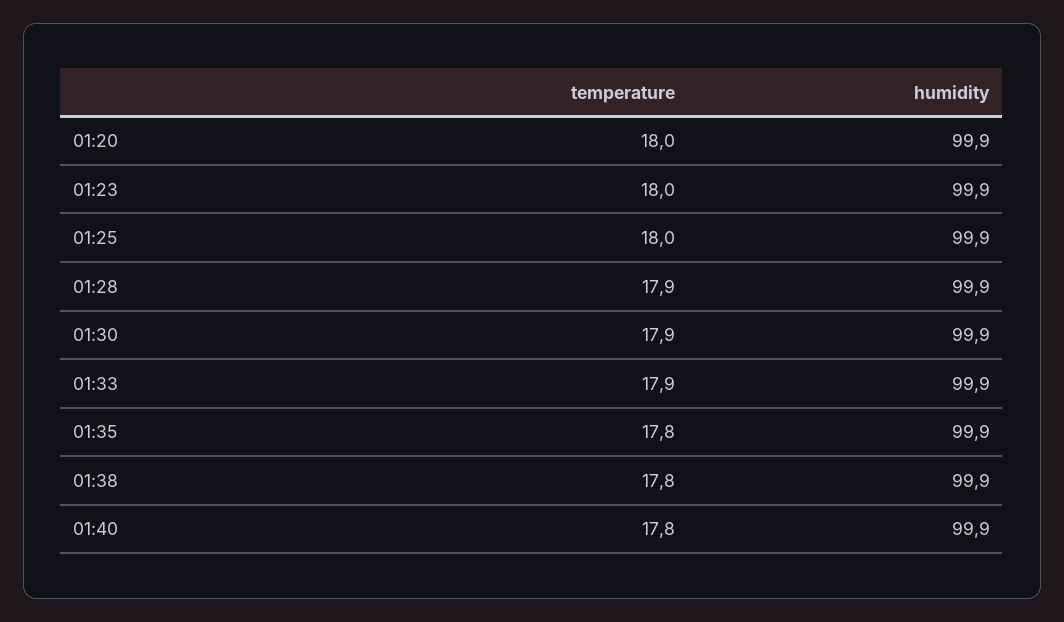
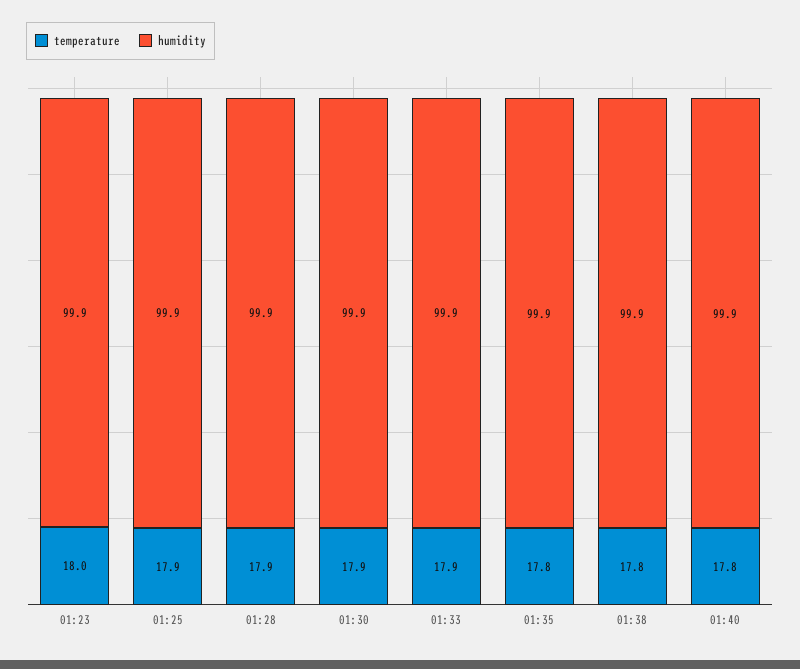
temperature, 01:20: 18 -> none
humidity, 01:20: 99.9 -> none
temperature, 01:25: 18 -> 17.9

